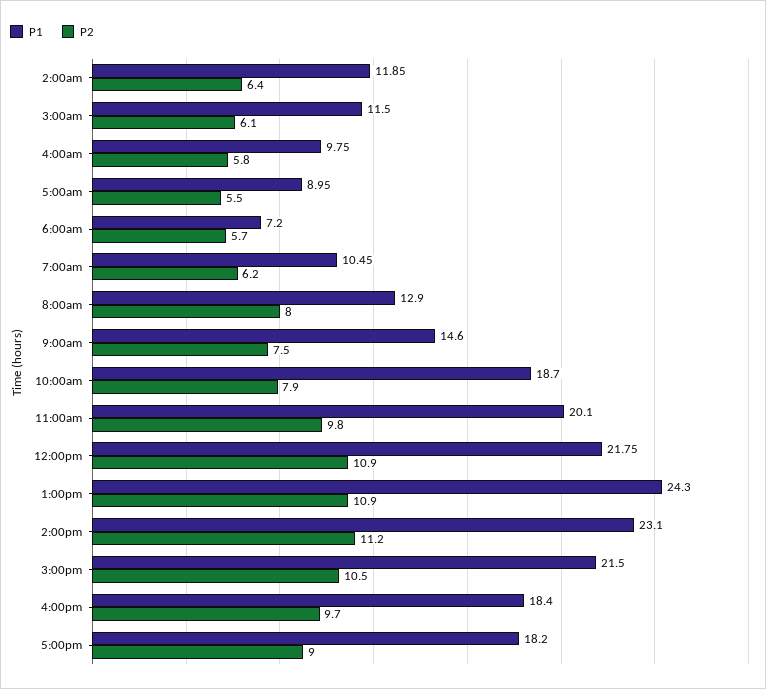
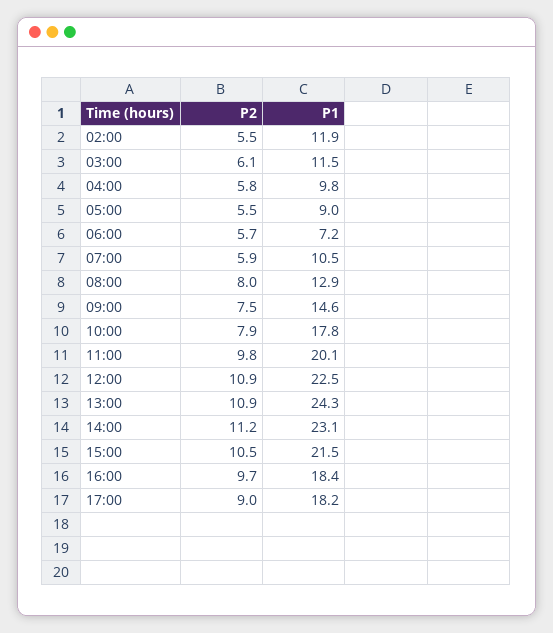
P2, 2:00am: 6.4 -> 5.5
P2, 7:00am: 6.2 -> 5.9
P1, 10:00am: 18.7 -> 17.8
P1, 12:00pm: 21.75 -> 22.5

